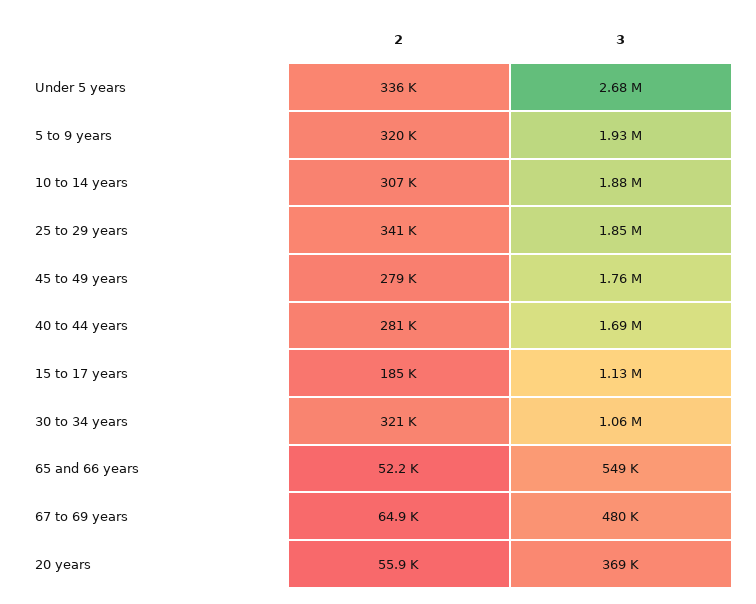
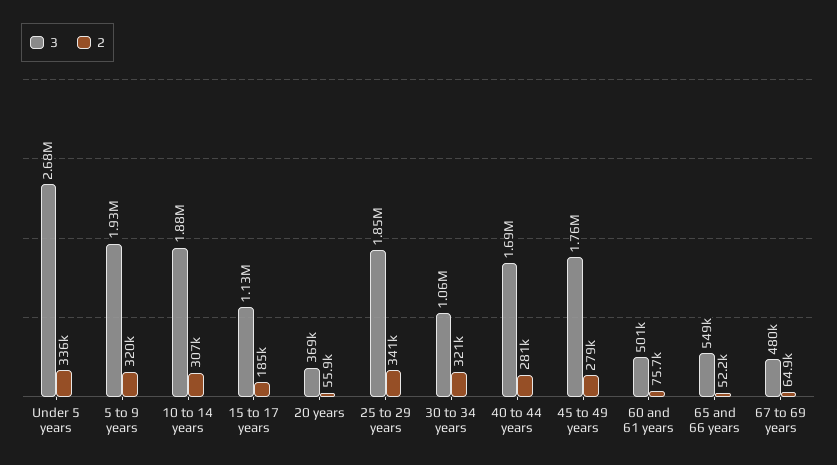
3, 60 and 61 years: none -> 501000
2, 60 and 61 years: none -> 75700

